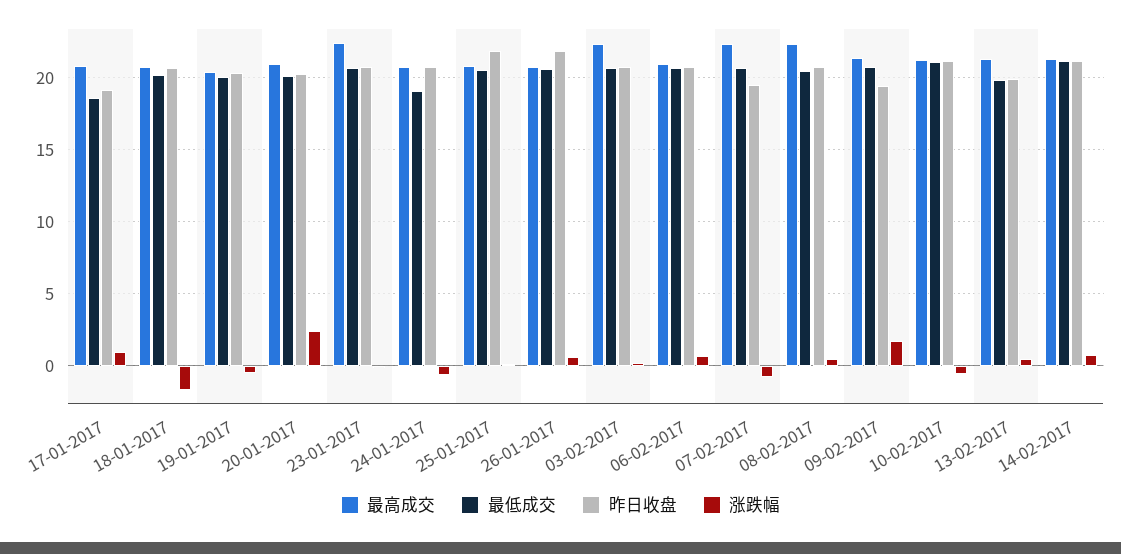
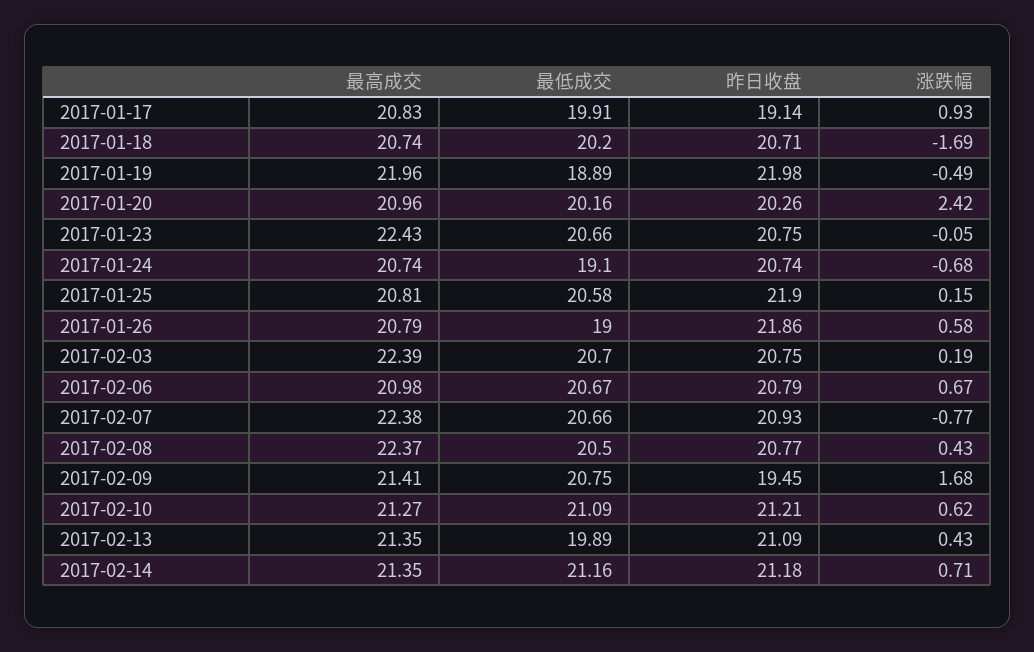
最低成交, 17-01-2017: 18.5 -> 19.91
最高成交, 19-01-2017: 20.5 -> 21.96
最低成交, 19-01-2017: 20 -> 18.89
昨日收盘, 19-01-2017: 20.5 -> 21.98
最低成交, 26-01-2017: 20.5 -> 19
昨日收盘, 07-02-2017: 19.5 -> 20.93
涨跌幅, 10-02-2017: -0.5 -> 0.62
昨日收盘, 13-02-2017: 20 -> 21.09

